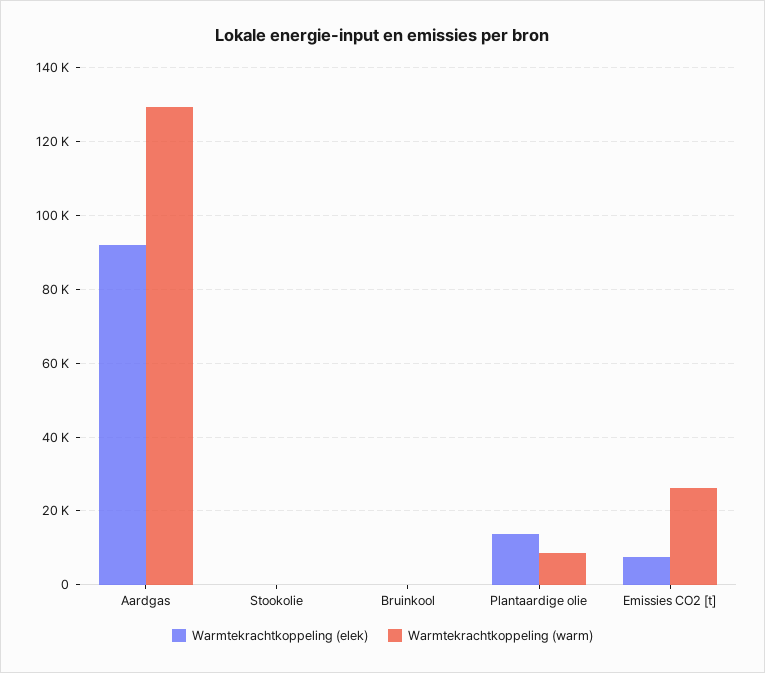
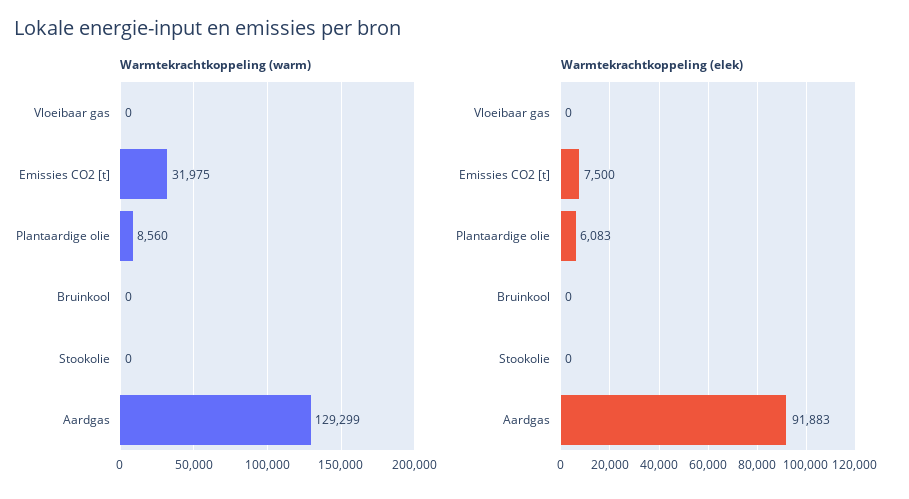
Warmtekrachtkoppeling (elek), Plantaardige olie: 14000 -> 6083
Warmtekrachtkoppeling (warm), Emissies CO2 [t]: 26000 -> 31975
Warmtekrachtkoppeling (warm), Vloeibaar gas: none -> 0
Warmtekrachtkoppeling (elek), Vloeibaar gas: none -> 0

